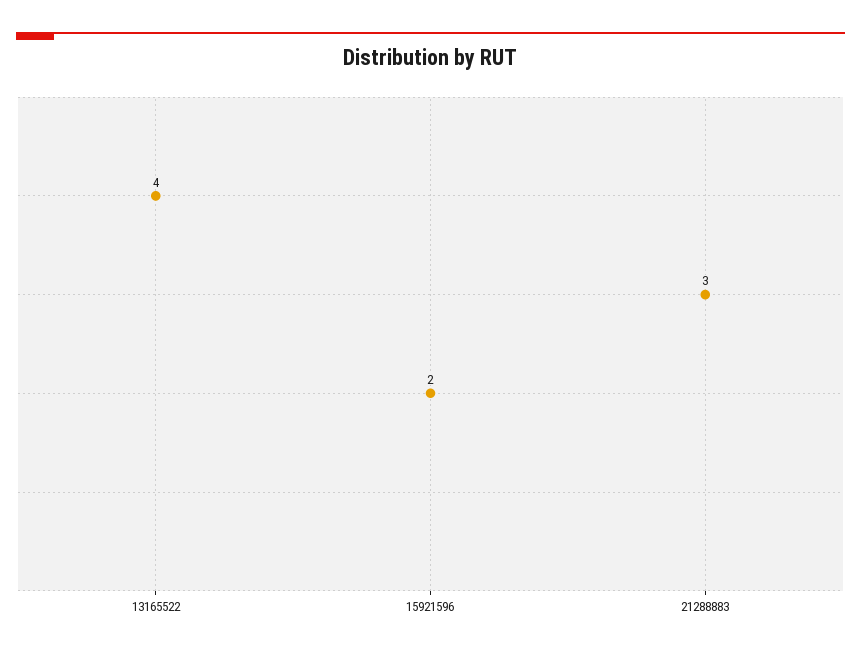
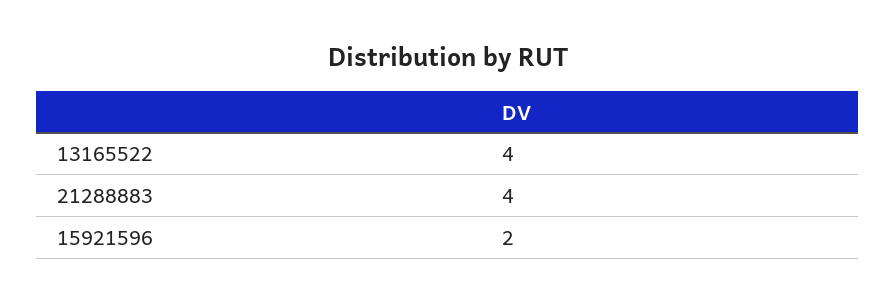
21288883: 3 -> 4

